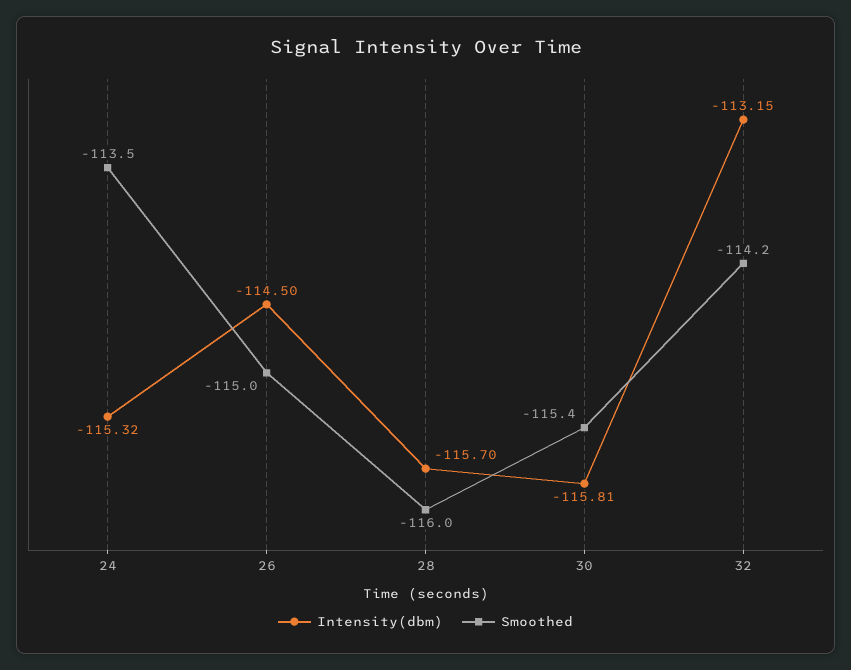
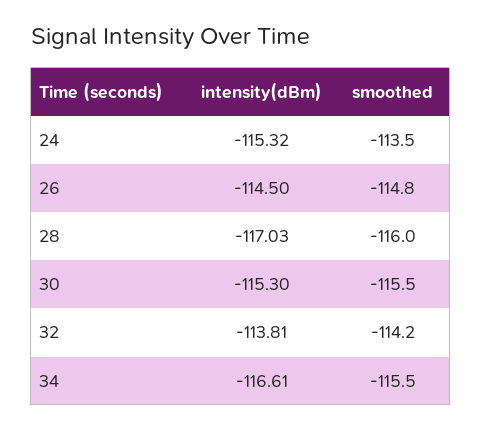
Smoothed, 26: -115 -> -114.8
Intensity(dbm), 28: -115.7 -> -117.03
Intensity(dbm), 30: -115.81 -> -115.3
Smoothed, 30: -115.4 -> -115.5
Intensity(dbm), 32: -113.15 -> -113.81
Intensity(dbm), 34: none -> -116.61
Smoothed, 34: none -> -115.5

